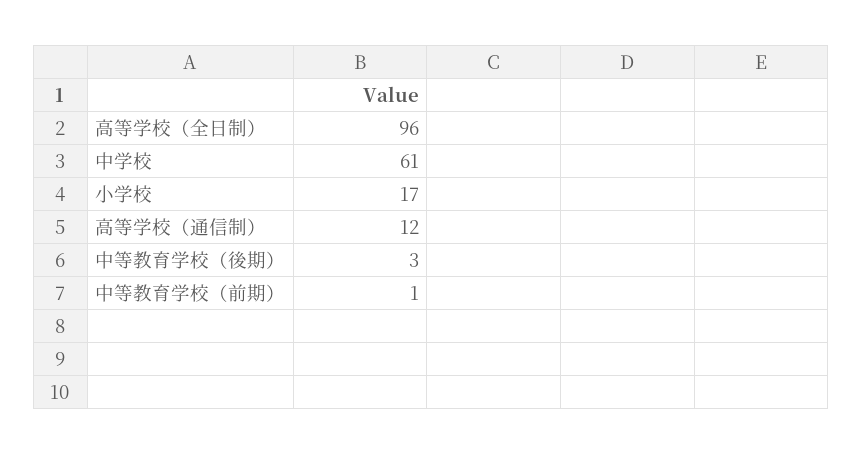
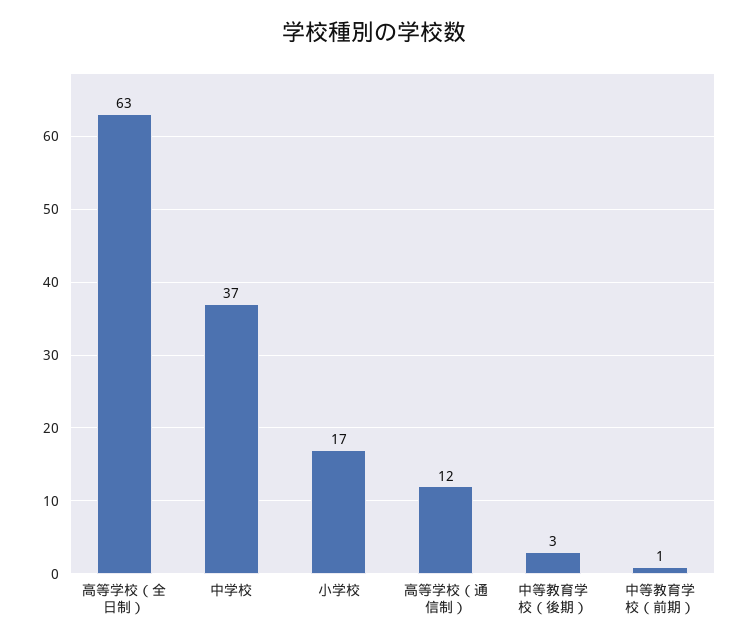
高等学校（全日制）: 96 -> 63
中学校: 61 -> 37

